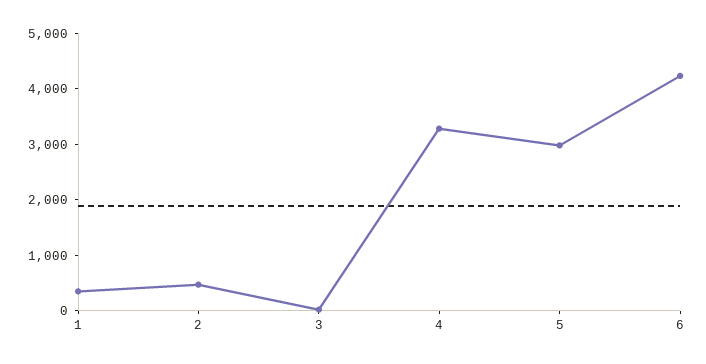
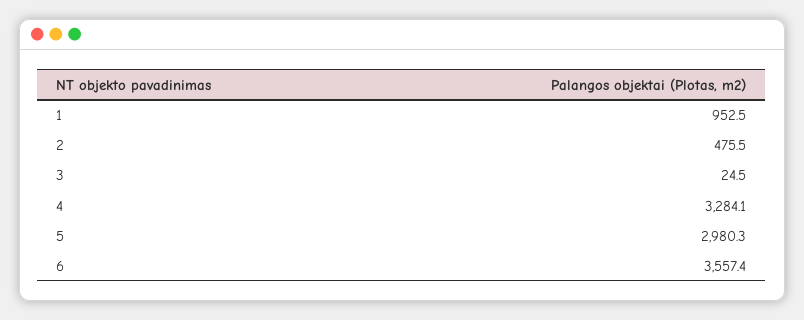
1: 400 -> 952.5
6: 4200 -> 3557.4

